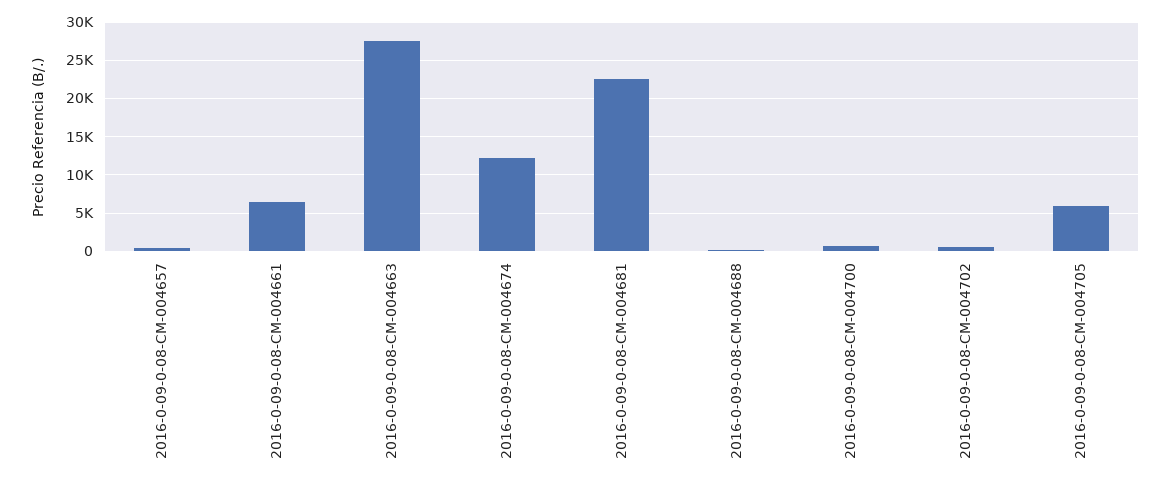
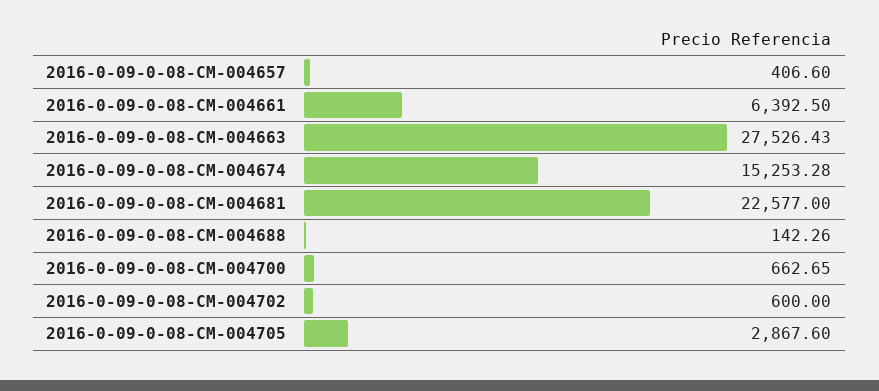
2016-0-09-0-08-CM-004674: 12000 -> 15253.28
2016-0-09-0-08-CM-004705: 6000 -> 2867.6

